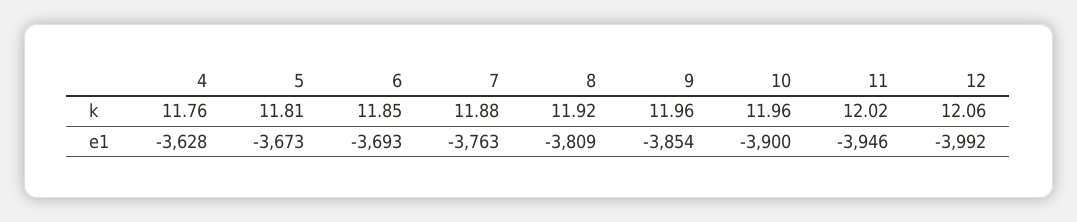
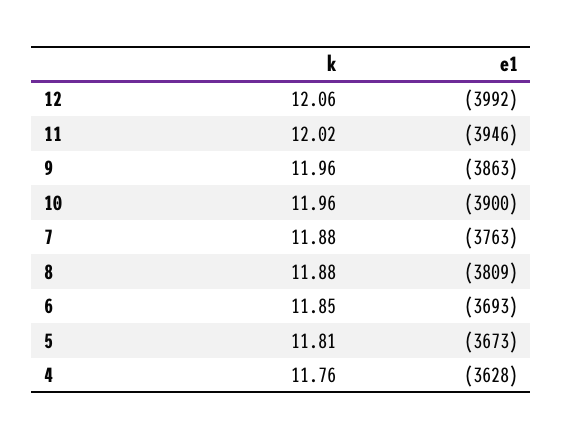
8, k: 11.92 -> 11.88
9, e1: -3854 -> -3863

